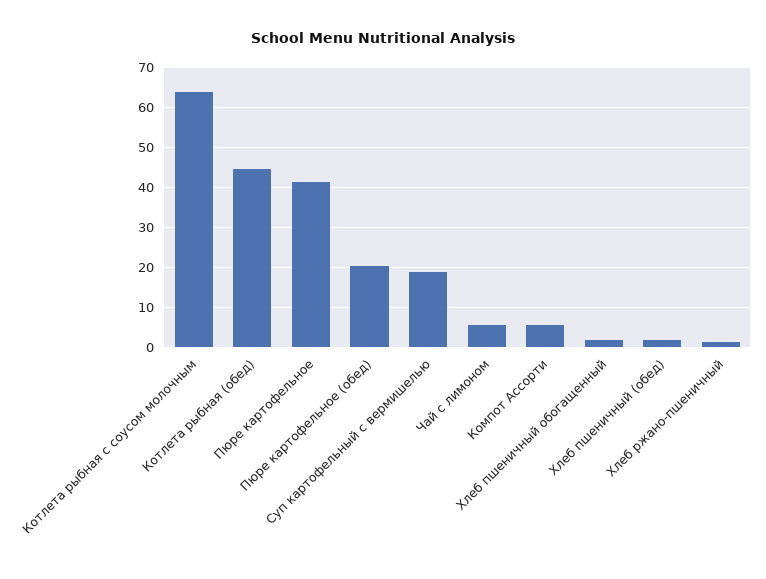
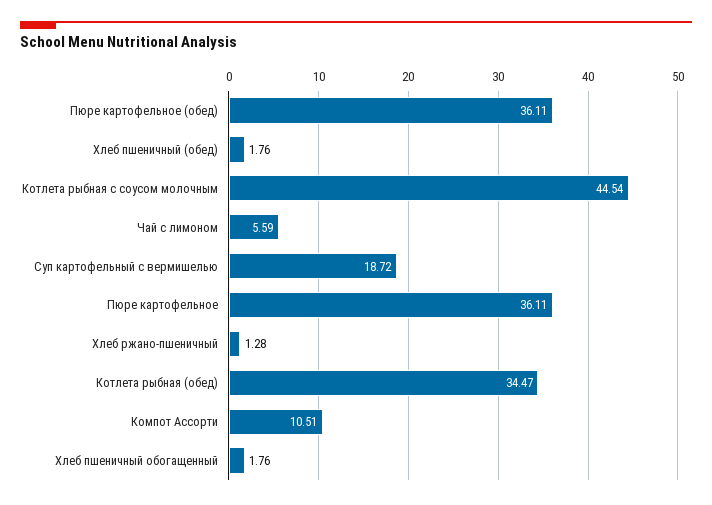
Котлета рыбная с соусом молочным: 64 -> 44.54
Котлета рыбная (обед): 44 -> 34.47
Пюре картофельное: 42 -> 36.11
Пюре картофельное (обед): 20 -> 36.11
Компот Ассорти: 6 -> 10.51

